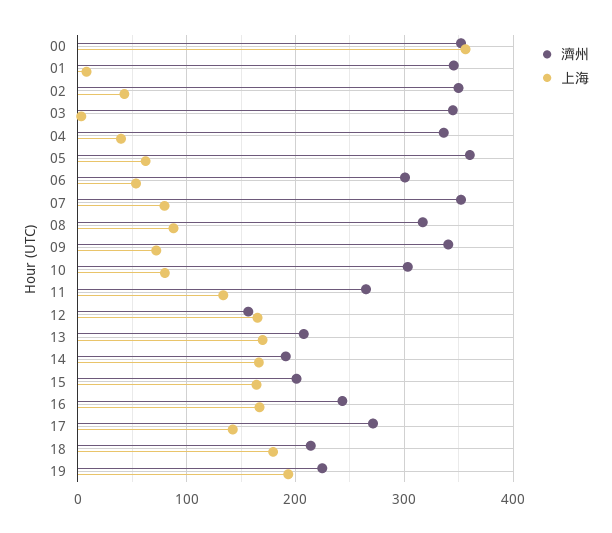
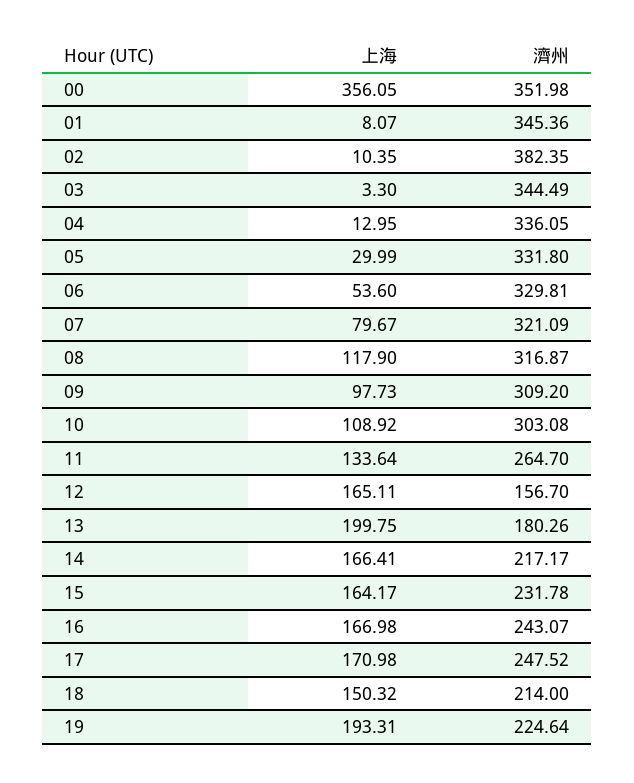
濟州, 02: 350 -> 382.35
上海, 02: 40 -> 10.35
上海, 04: 40 -> 12.95
濟州, 05: 360 -> 331.8
上海, 05: 60 -> 29.99
濟州, 06: 300 -> 329.81
濟州, 07: 350 -> 321.09
上海, 08: 90 -> 117.9
濟州, 09: 340 -> 309.2
上海, 09: 70 -> 97.73
上海, 10: 80 -> 108.92
濟州, 13: 210 -> 180.26
上海, 13: 170 -> 199.75
濟州, 14: 190 -> 217.17
濟州, 15: 200 -> 231.78
濟州, 17: 270 -> 247.52
上海, 17: 140 -> 170.98
上海, 18: 180 -> 150.32

